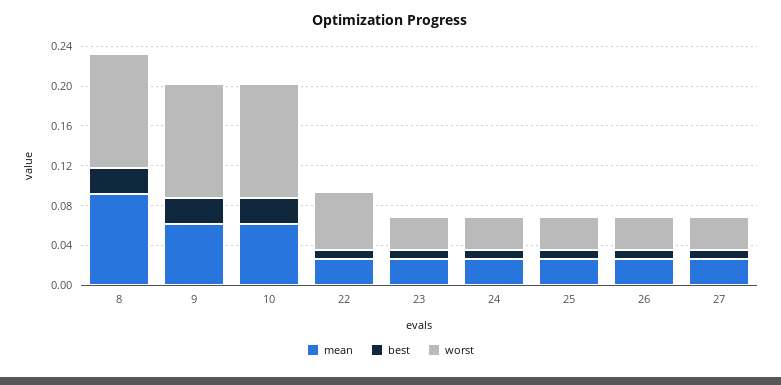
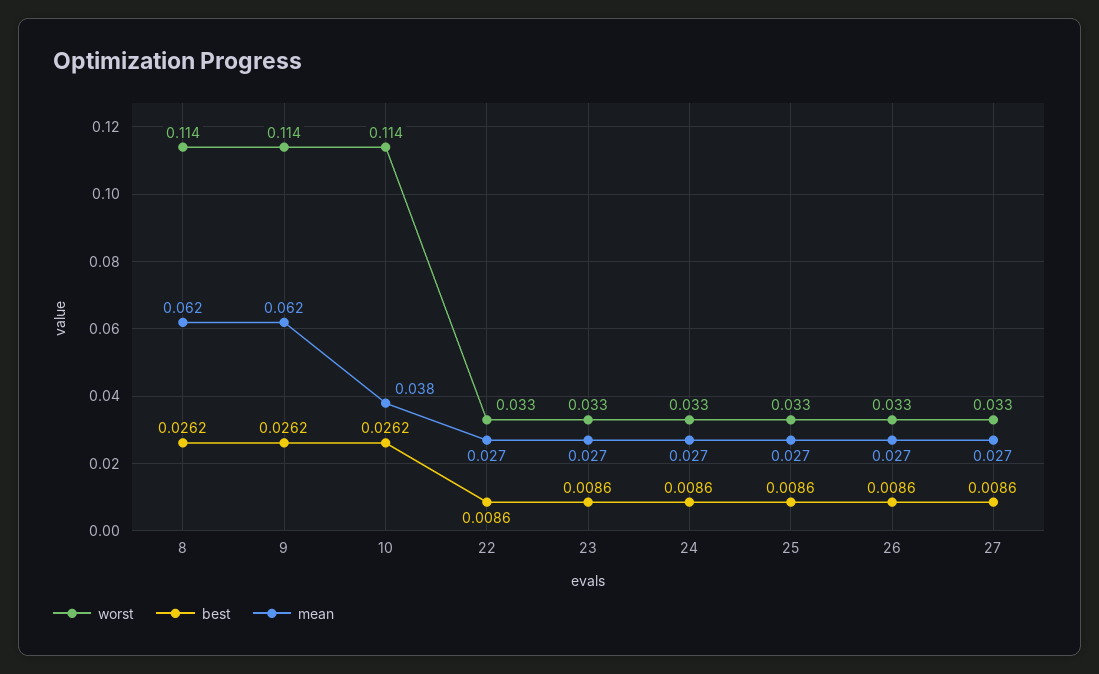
mean, 8: 0.09 -> 0.062
mean, 10: 0.06 -> 0.038
worst, 22: 0.06 -> 0.033

